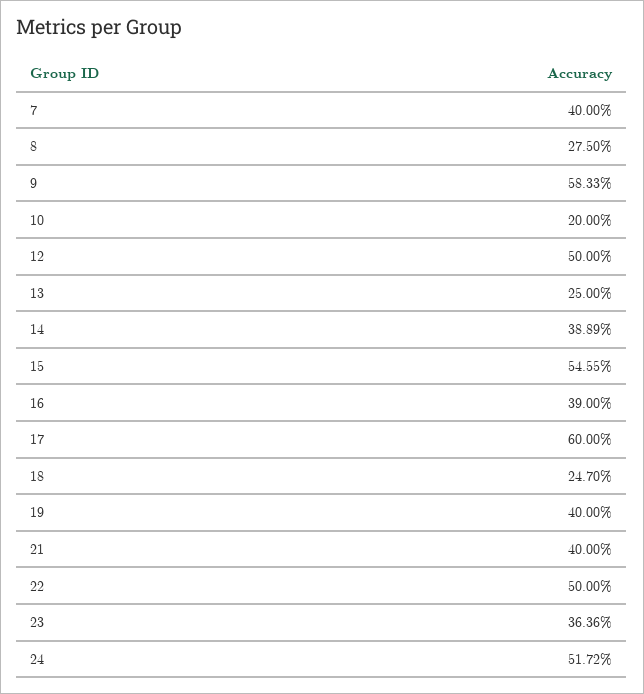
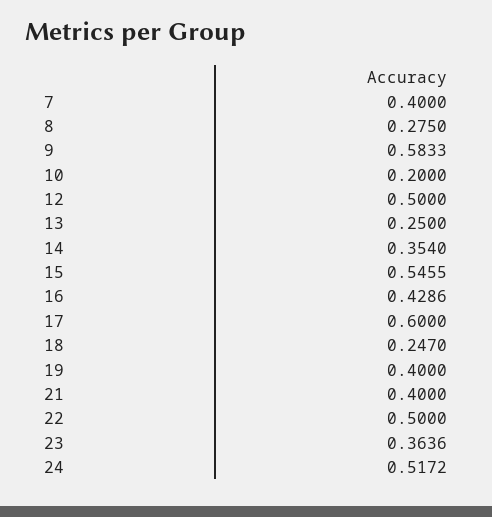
14: 0.3889 -> 0.354
16: 0.39 -> 0.4286

